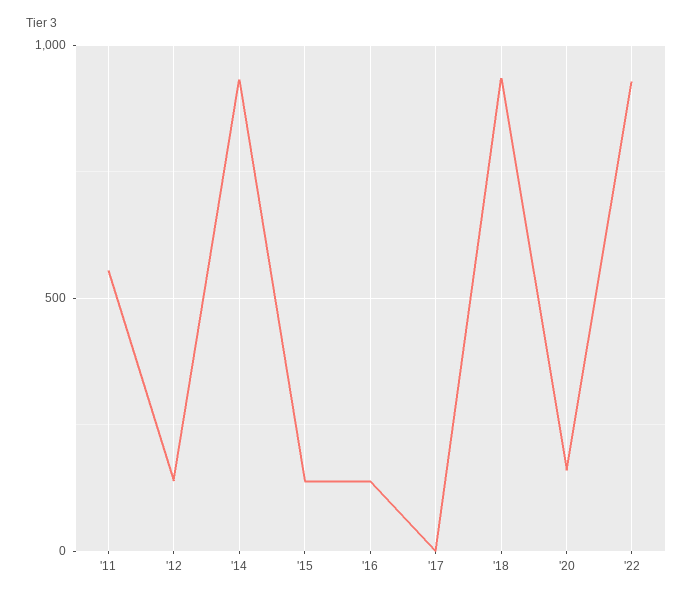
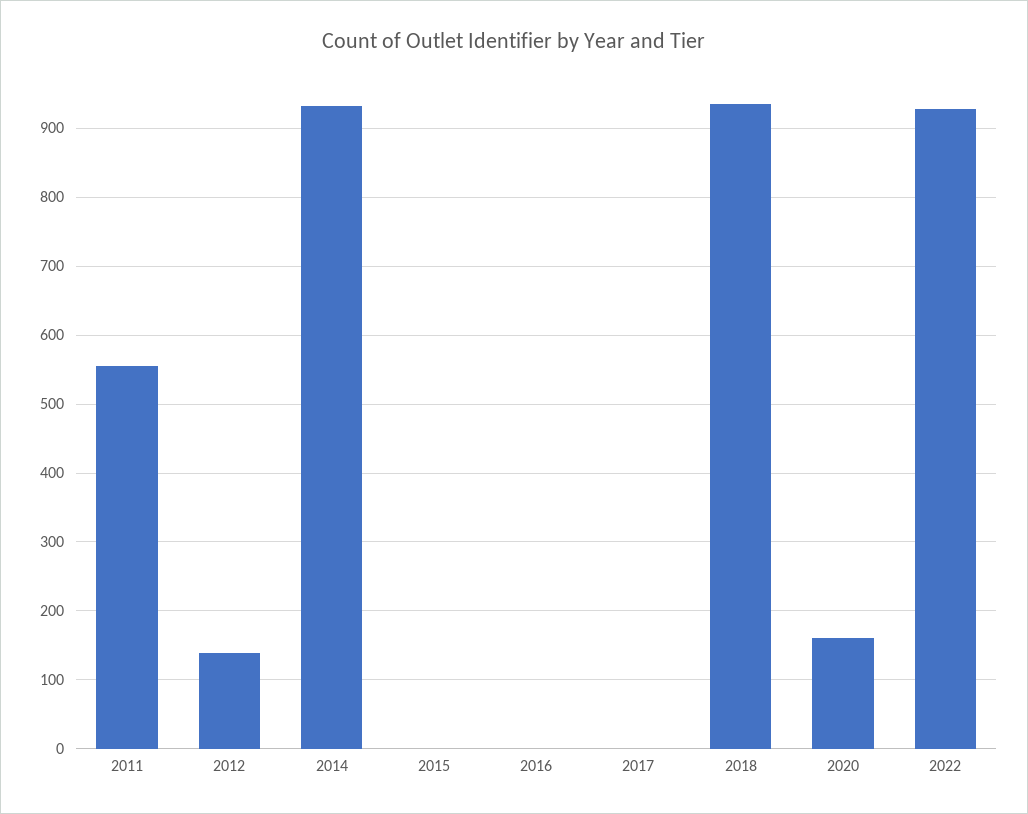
'15: 150 -> 0
'16: 150 -> 0

